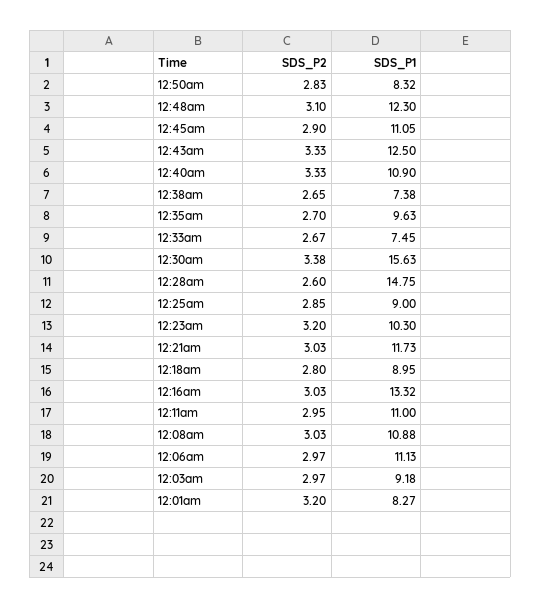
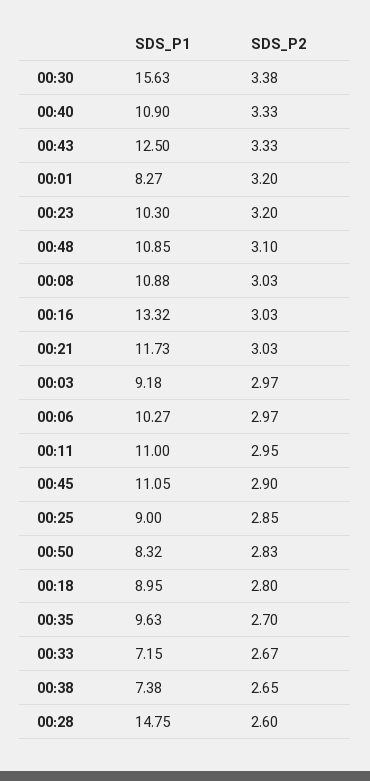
SDS_P1, 12:48am: 12.3 -> 10.85
SDS_P1, 12:33am: 7.45 -> 7.15
SDS_P1, 12:06am: 11.13 -> 10.27

